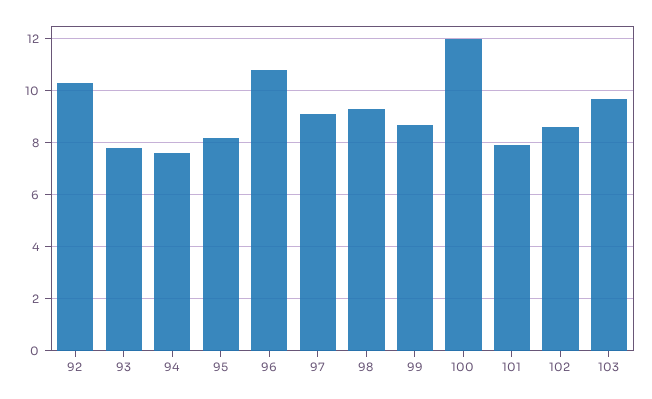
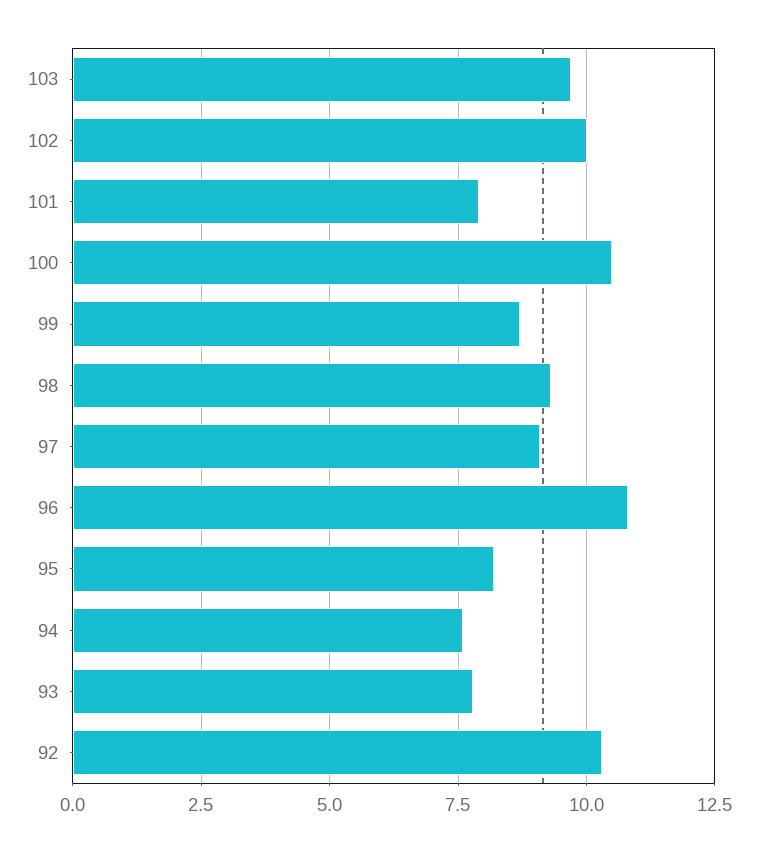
100: 12 -> 10.5
102: 8.5 -> 10

